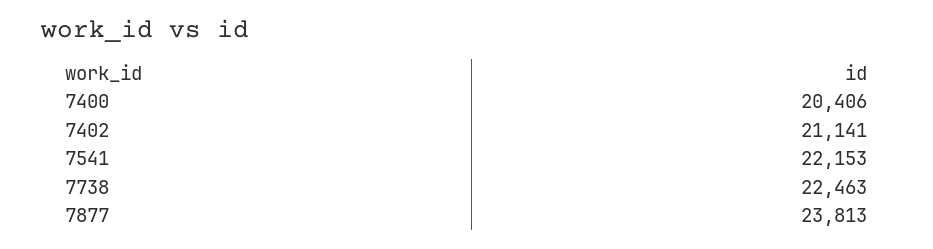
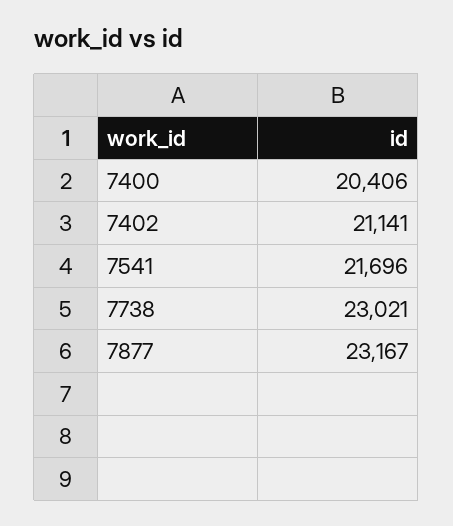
7541: 22153 -> 21696
7738: 22463 -> 23021
7877: 23813 -> 23167

